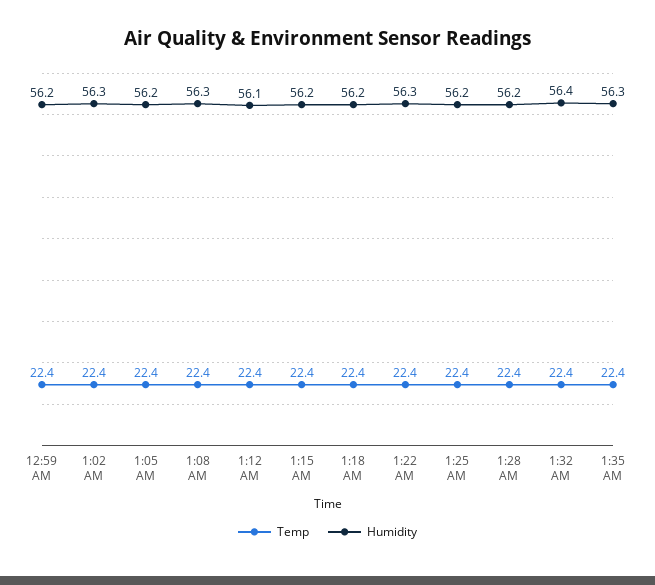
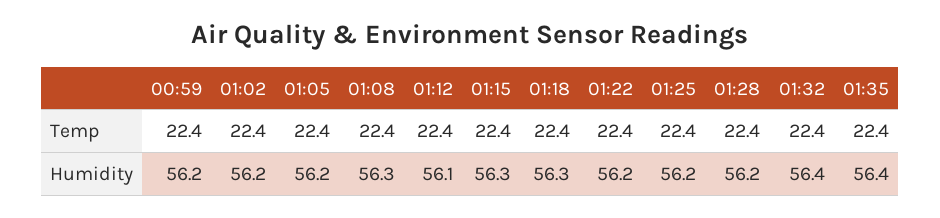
Humidity, 1:02 AM: 56.3 -> 56.2
Humidity, 1:15 AM: 56.2 -> 56.3
Humidity, 1:18 AM: 56.2 -> 56.3
Humidity, 1:22 AM: 56.3 -> 56.2
Humidity, 1:35 AM: 56.3 -> 56.4

